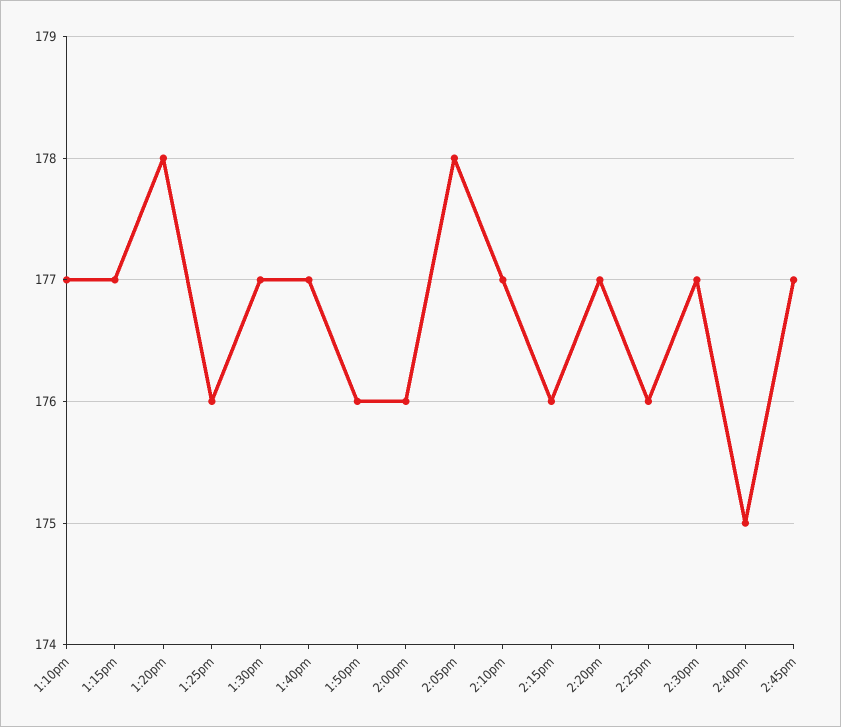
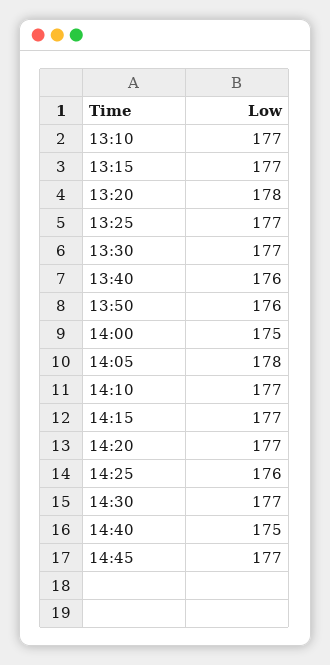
1:25pm: 176 -> 177
1:40pm: 177 -> 176
2:00pm: 176 -> 175
2:15pm: 176 -> 177

